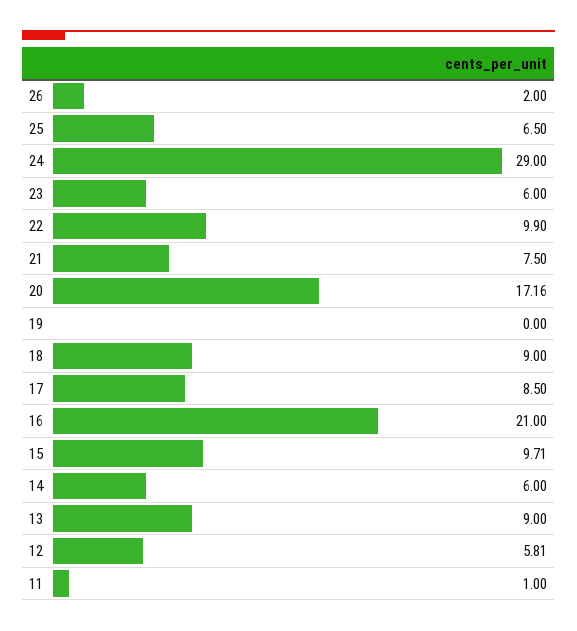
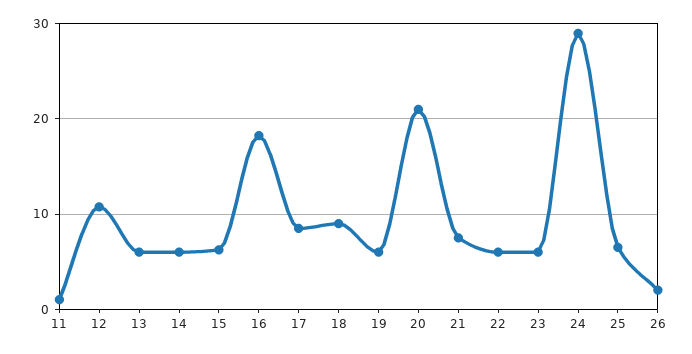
22: 9.9 -> 6
20: 17.16 -> 21
19: 0 -> 6
16: 21 -> 18
15: 9.71 -> 6
13: 9 -> 6
12: 5.81 -> 11

